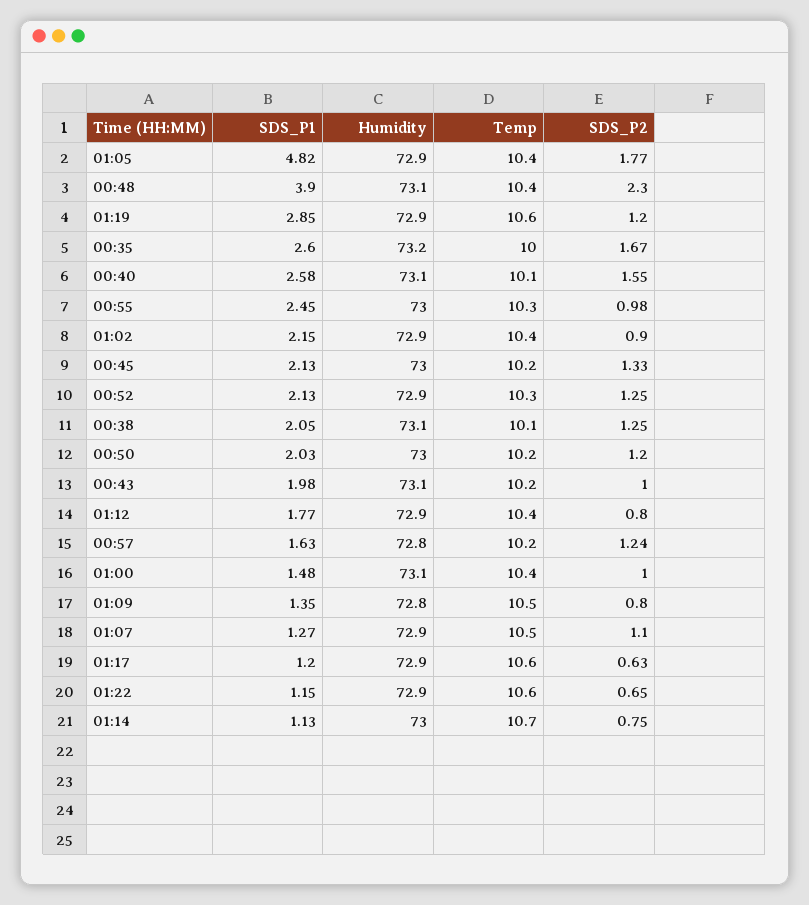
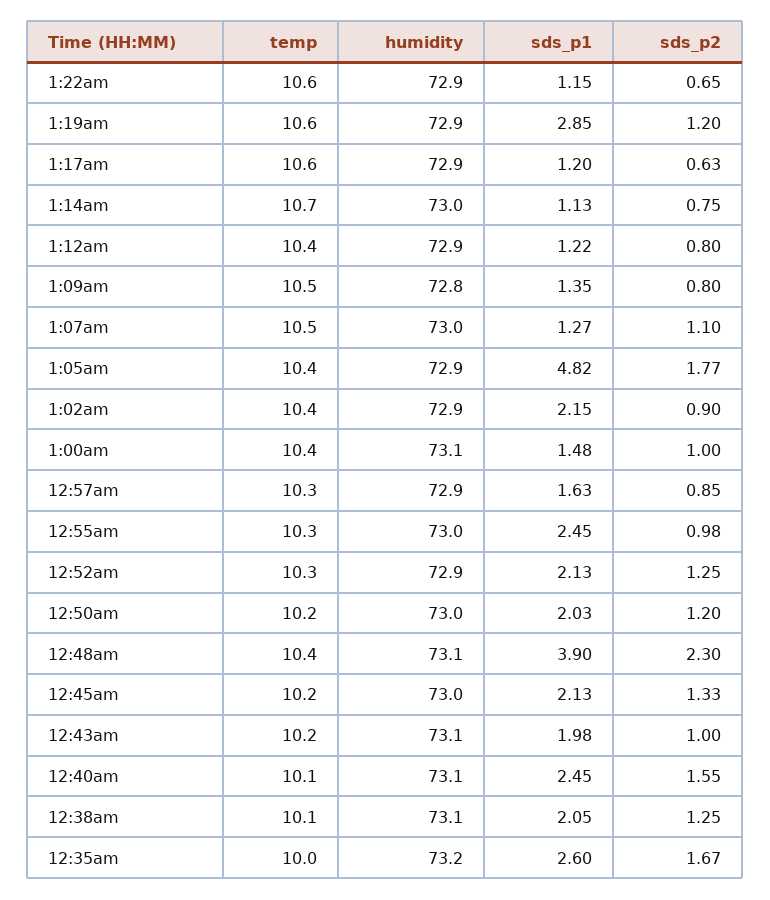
SDS_P1, 00:40: 2.58 -> 2.45
SDS_P1, 01:12: 1.77 -> 1.22
Humidity, 00:57: 72.8 -> 72.9
Temp, 00:57: 10.2 -> 10.3
SDS_P2, 00:57: 1.24 -> 0.85
Humidity, 01:07: 72.9 -> 73

